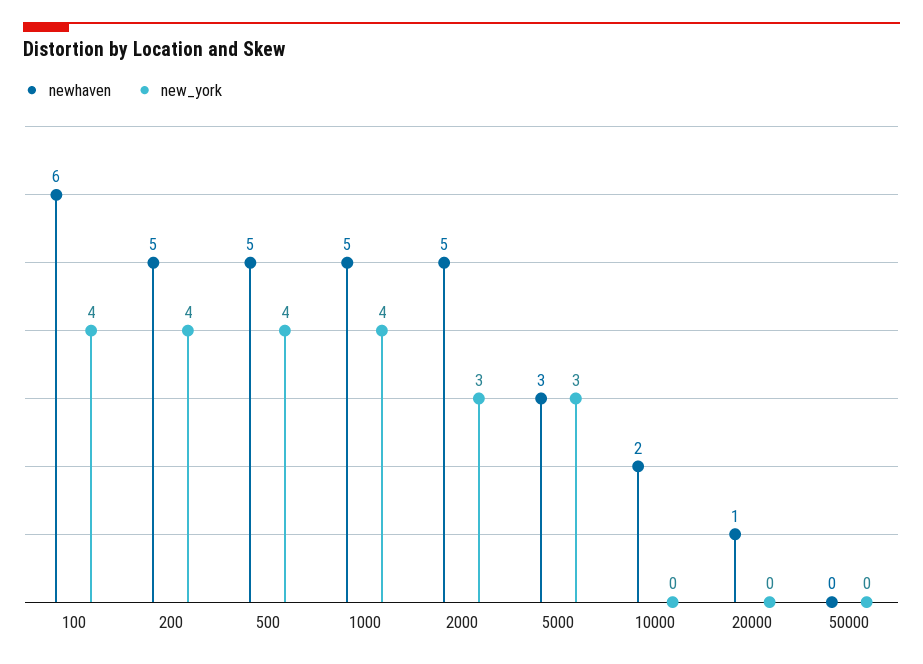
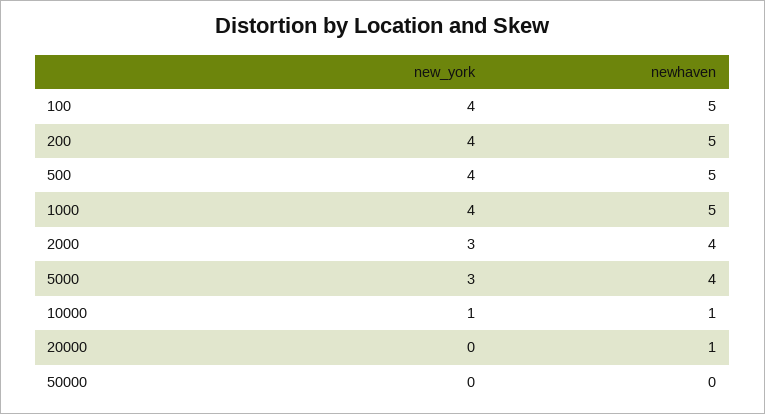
newhaven, 100: 6 -> 5
newhaven, 2000: 5 -> 4
newhaven, 5000: 3 -> 4
newhaven, 10000: 2 -> 1
new_york, 10000: 0 -> 1

